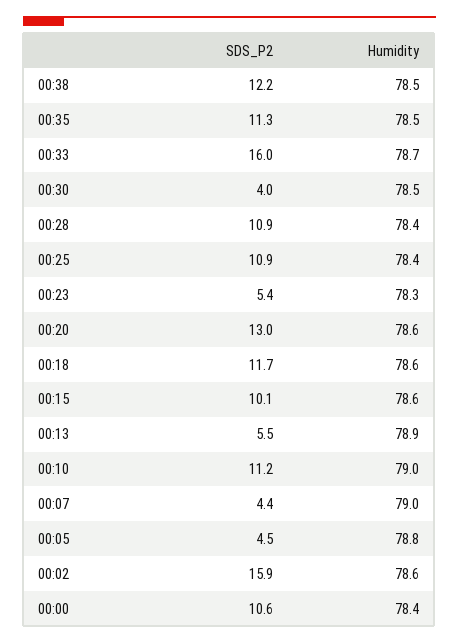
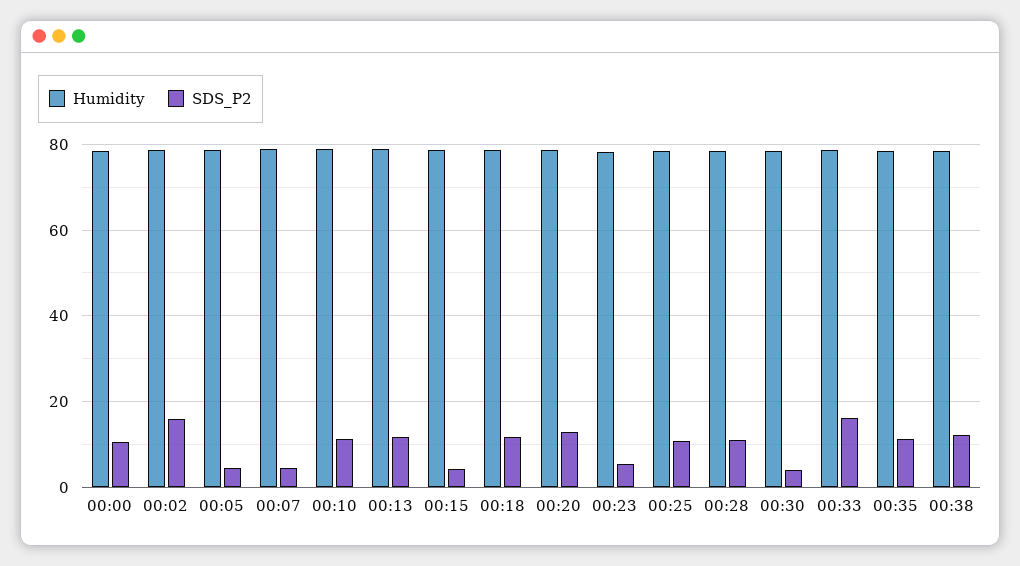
SDS_P2, 00:15: 10.1 -> 4
SDS_P2, 00:13: 5.5 -> 12

